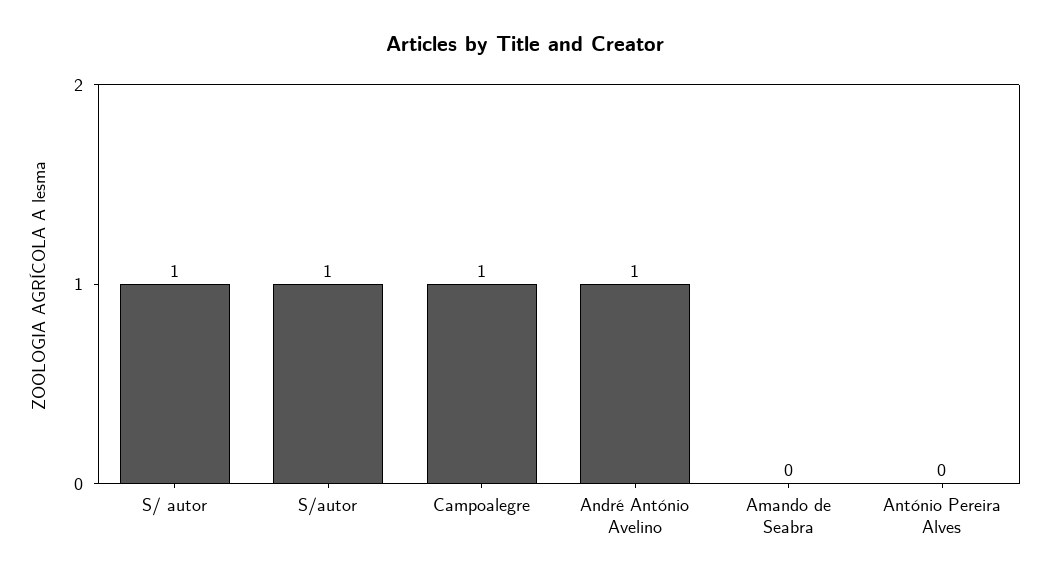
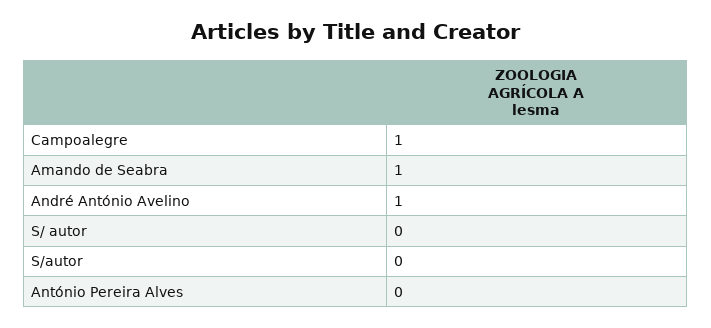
S/ autor: 1 -> 0
S/autor: 1 -> 0
Amando de Seabra: 0 -> 1

